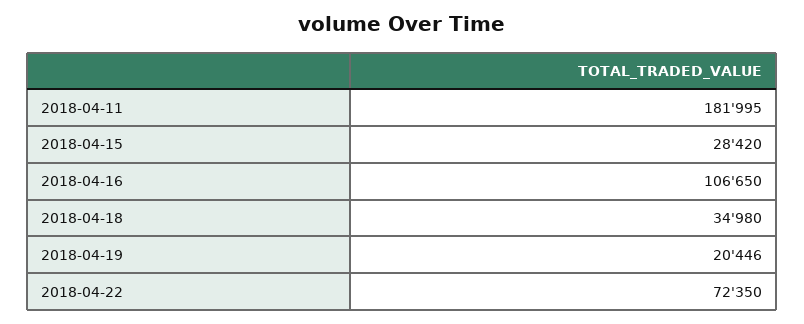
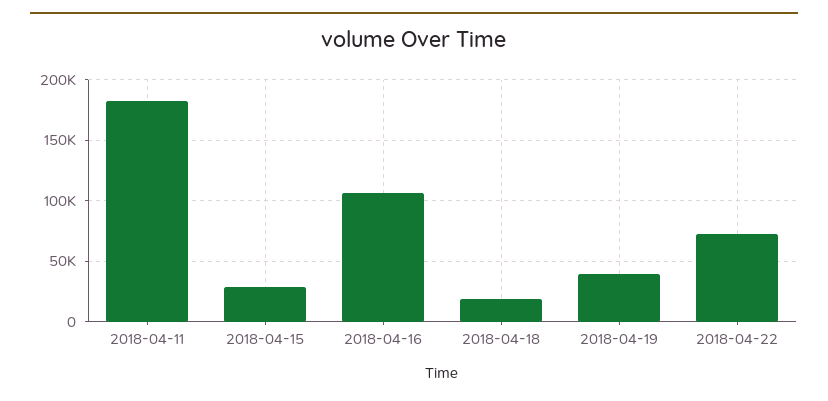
2018-04-18: 34980 -> 20000
2018-04-19: 20446 -> 40000

